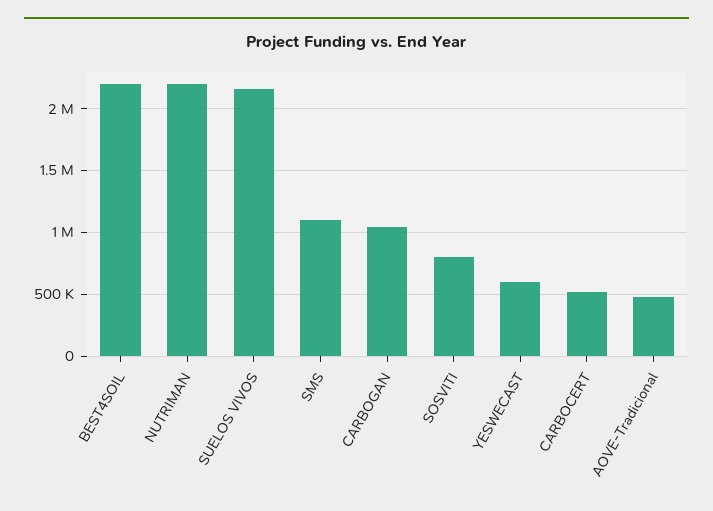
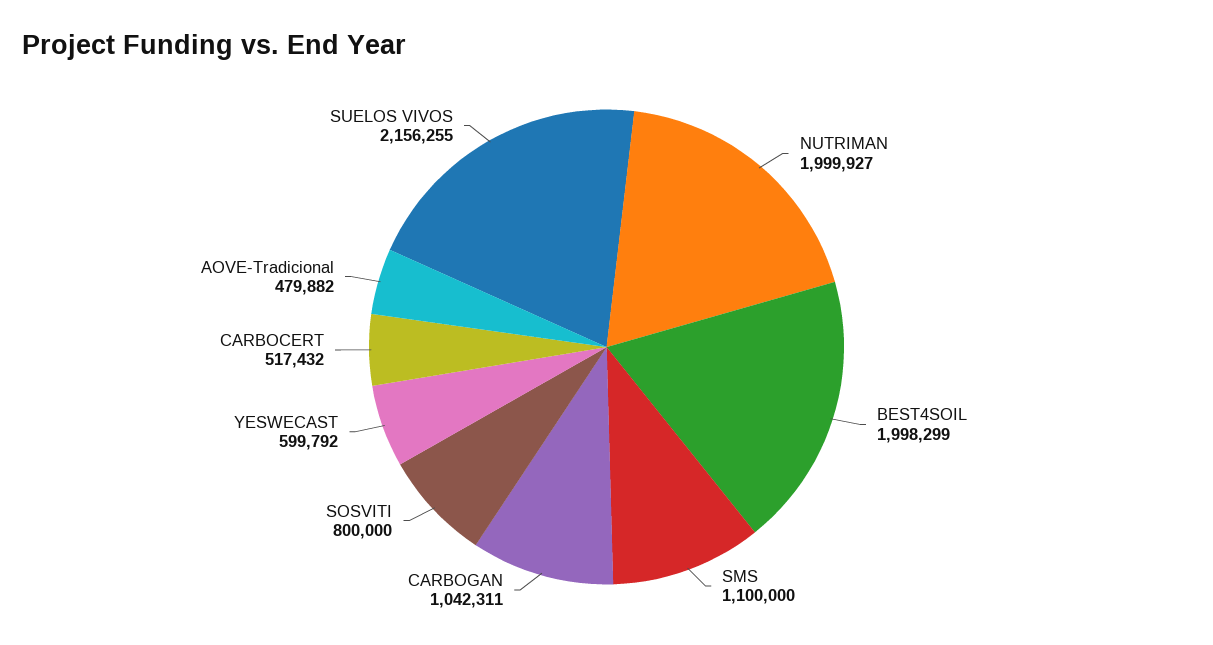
BEST4SOIL: 2200000 -> 1998299
NUTRIMAN: 2200000 -> 1999927

